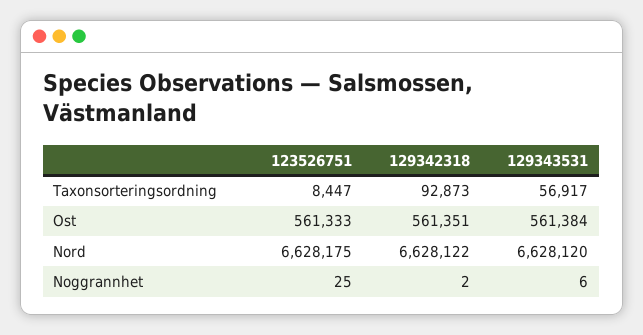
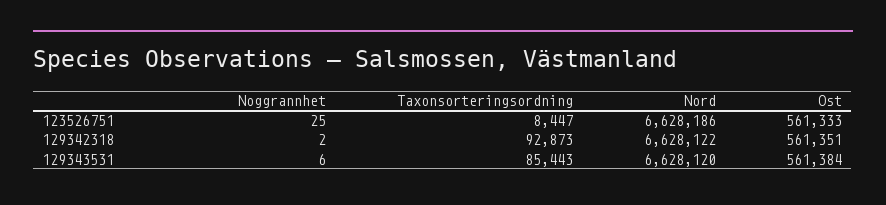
129343531, Taxonsorteringsordning: 56917 -> 85443
123526751, Nord: 6628175 -> 6628186

